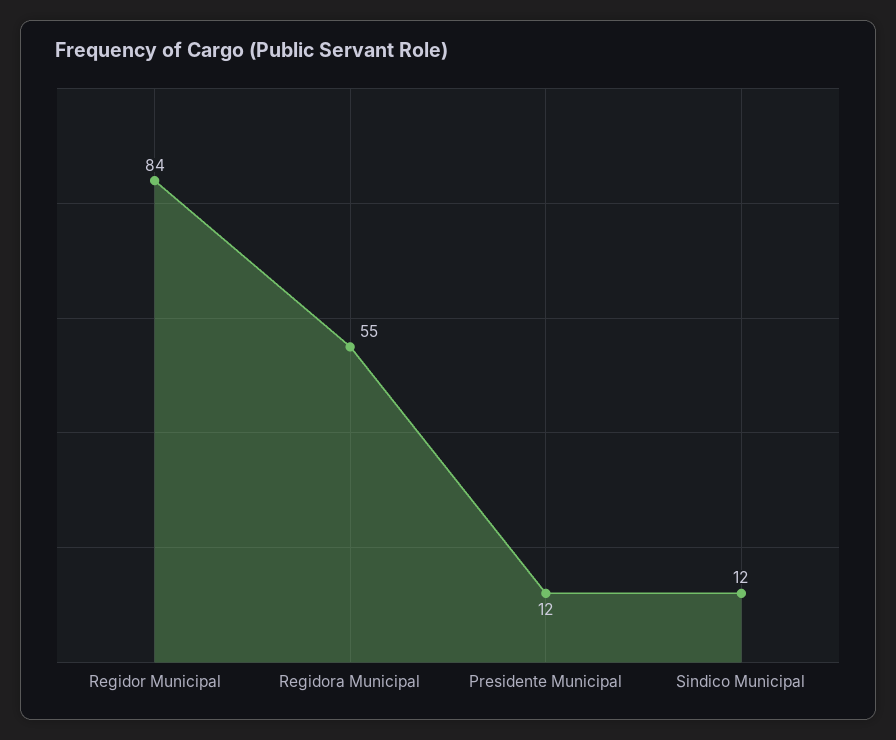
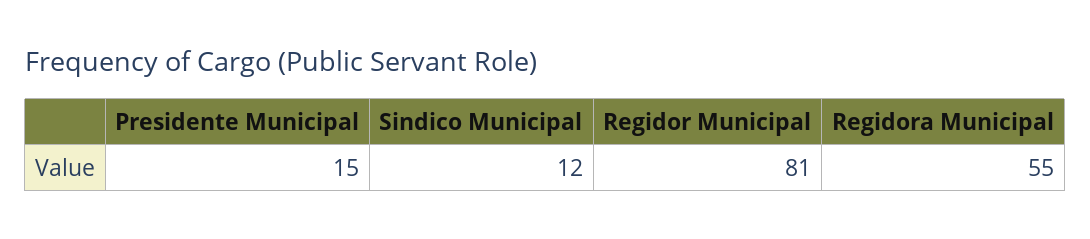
Regidor Municipal: 84 -> 81
Presidente Municipal: 12 -> 15

